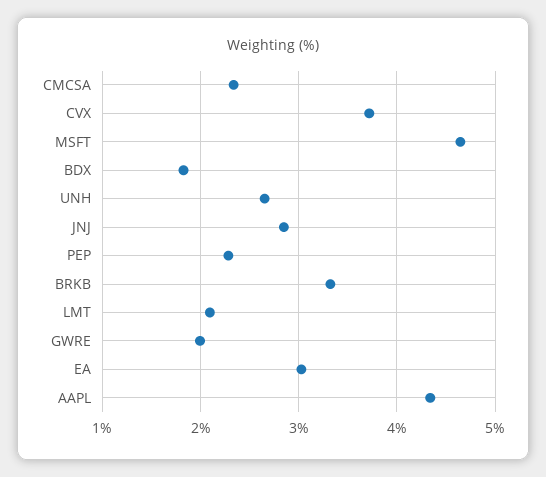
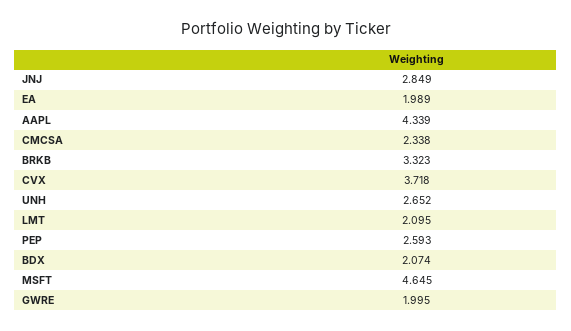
BDX: 1.8 -> 2.074
PEP: 2.3 -> 2.593
EA: 3 -> 1.989

